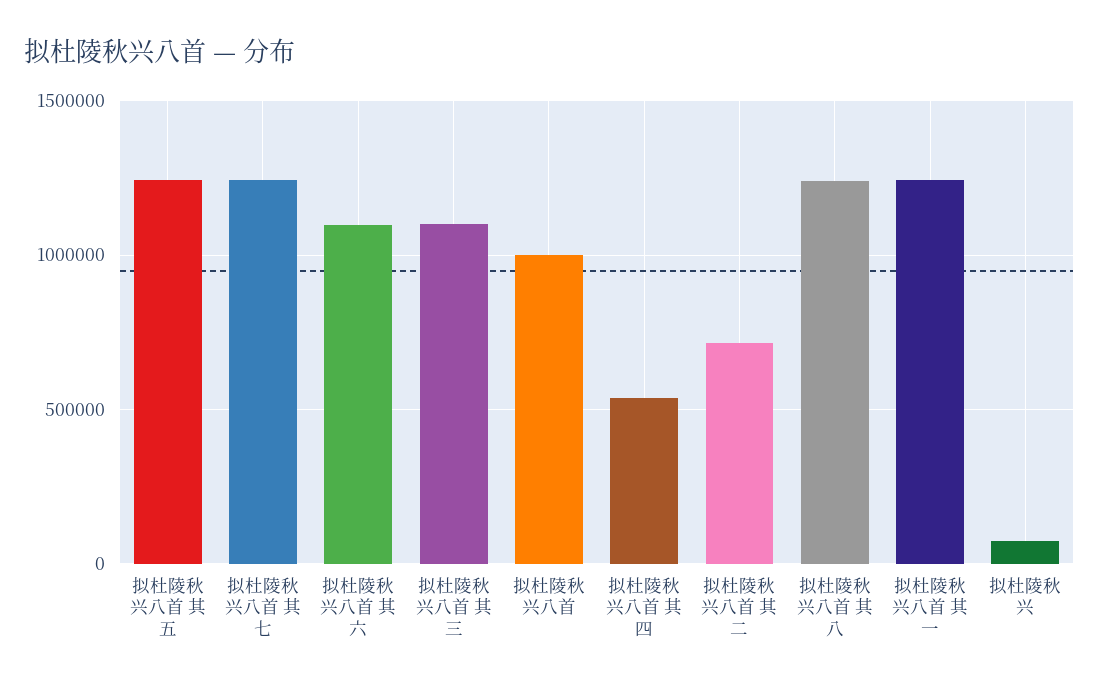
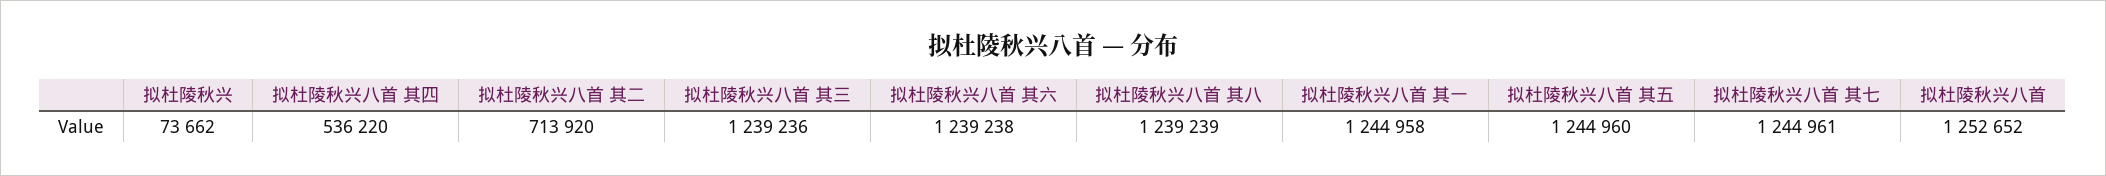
拟杜陵秋兴八首 其六: 1100000 -> 1239238
拟杜陵秋兴八首 其三: 1100000 -> 1239236
拟杜陵秋兴八首: 1000000 -> 1252652

